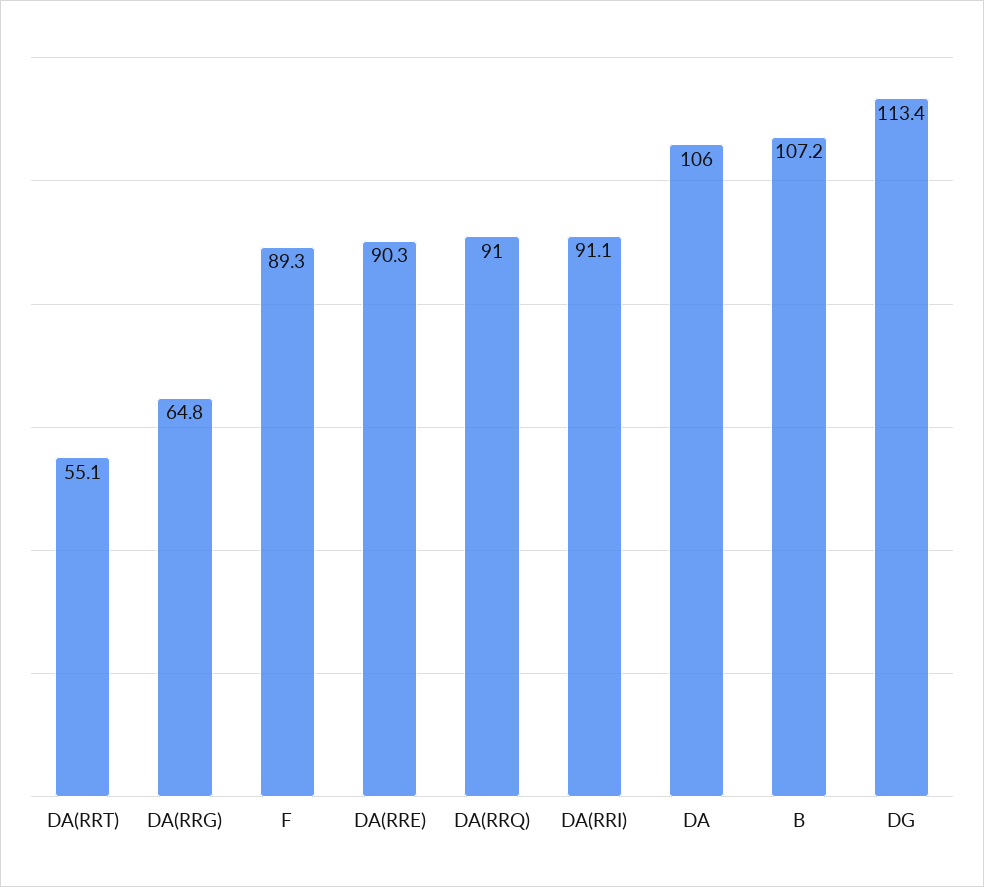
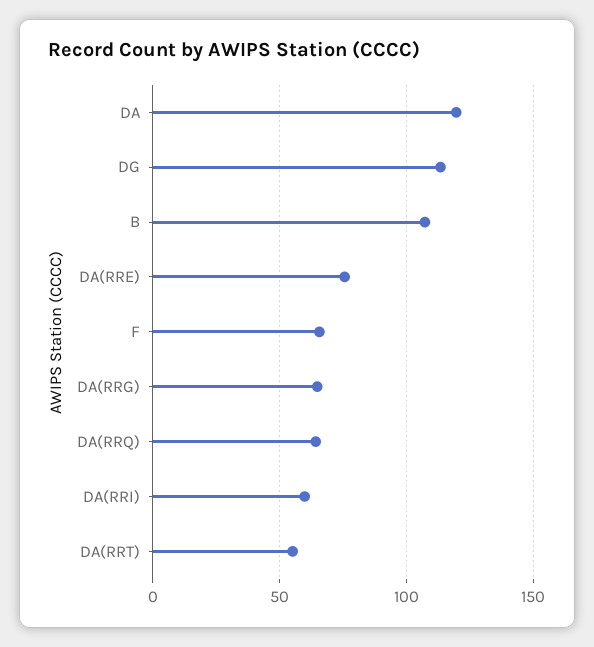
F: 89.3 -> 65
DA(RRE): 90.3 -> 75
DA(RRQ): 91 -> 65
DA(RRI): 91.1 -> 60
DA: 106 -> 120

